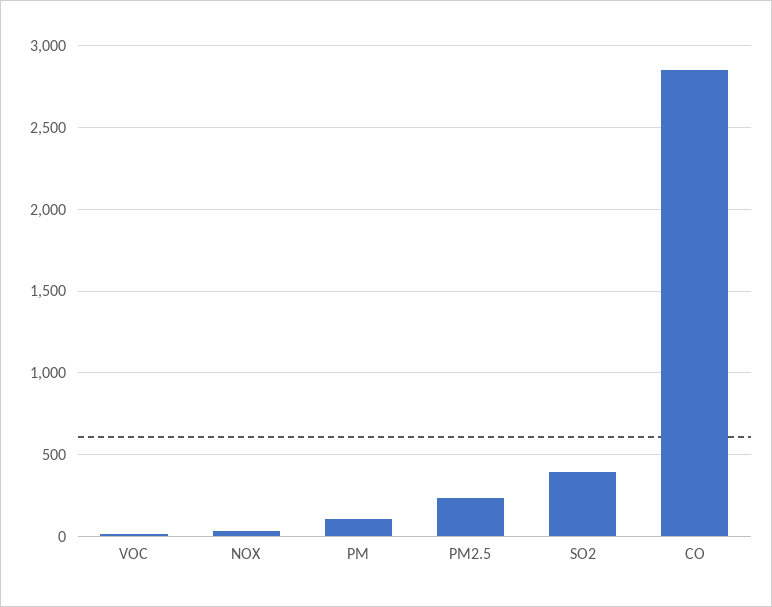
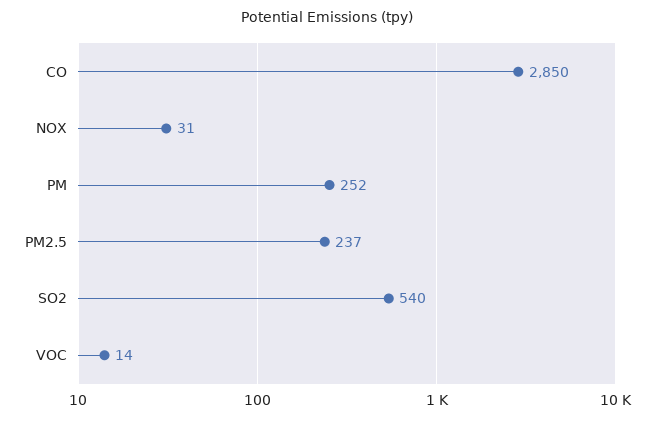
PM: 100 -> 252
SO2: 400 -> 540

